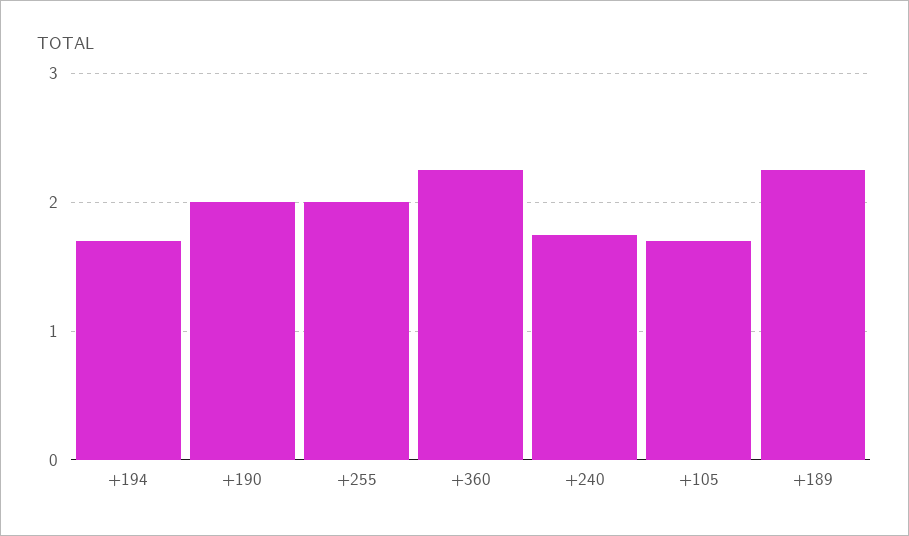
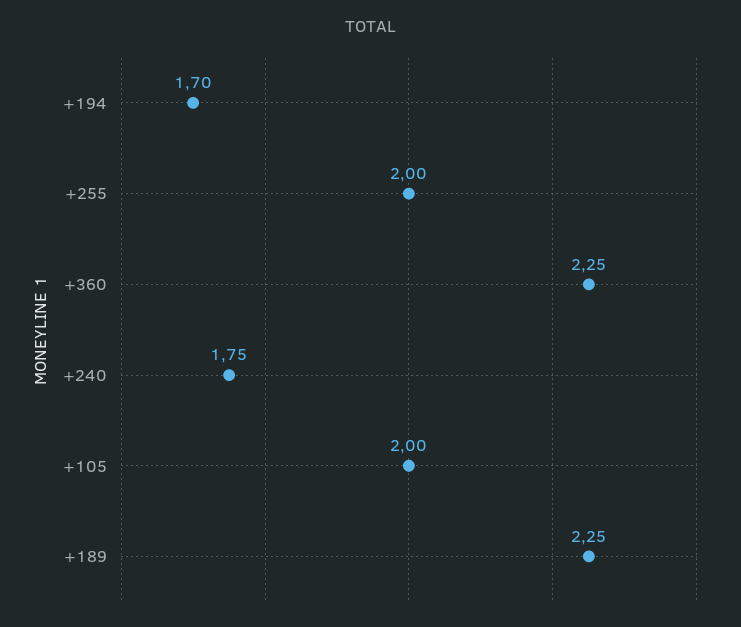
+190: 2 -> none
+105: 1.7 -> 2

